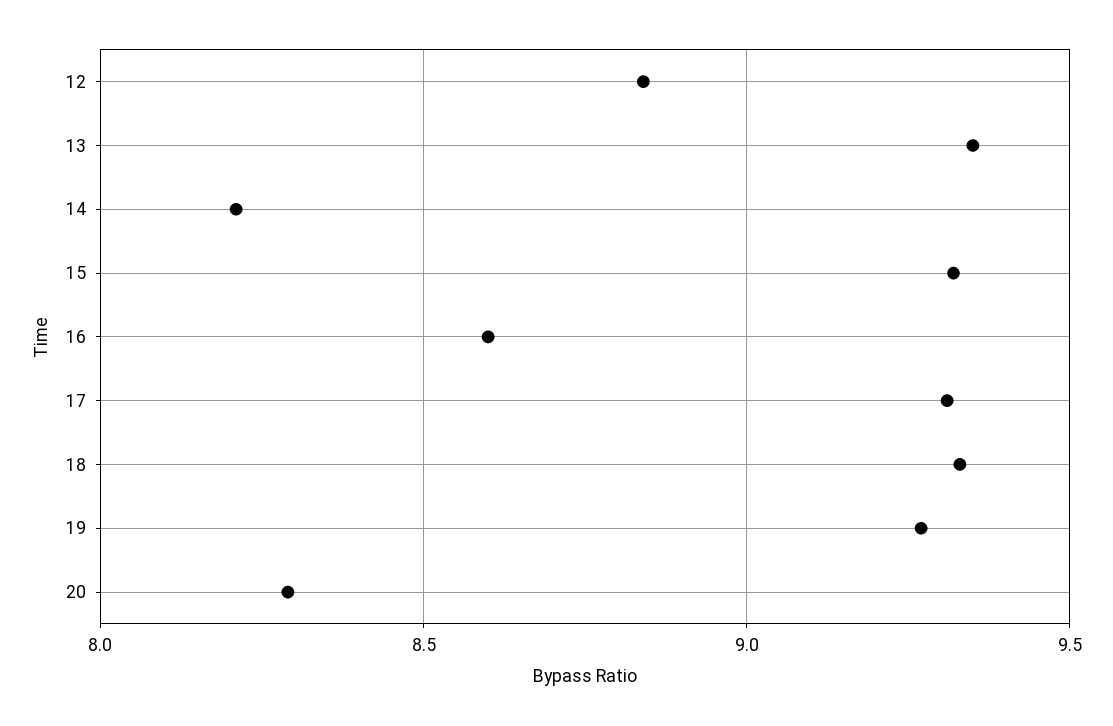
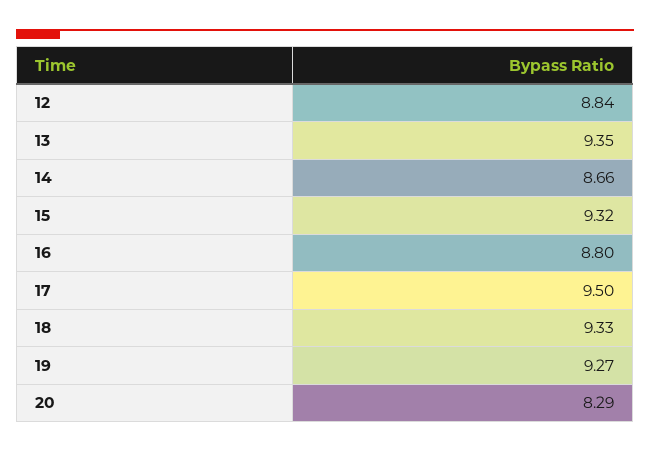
14: 8.2 -> 8.66
16: 8.6 -> 8.8
17: 9.3 -> 9.5

